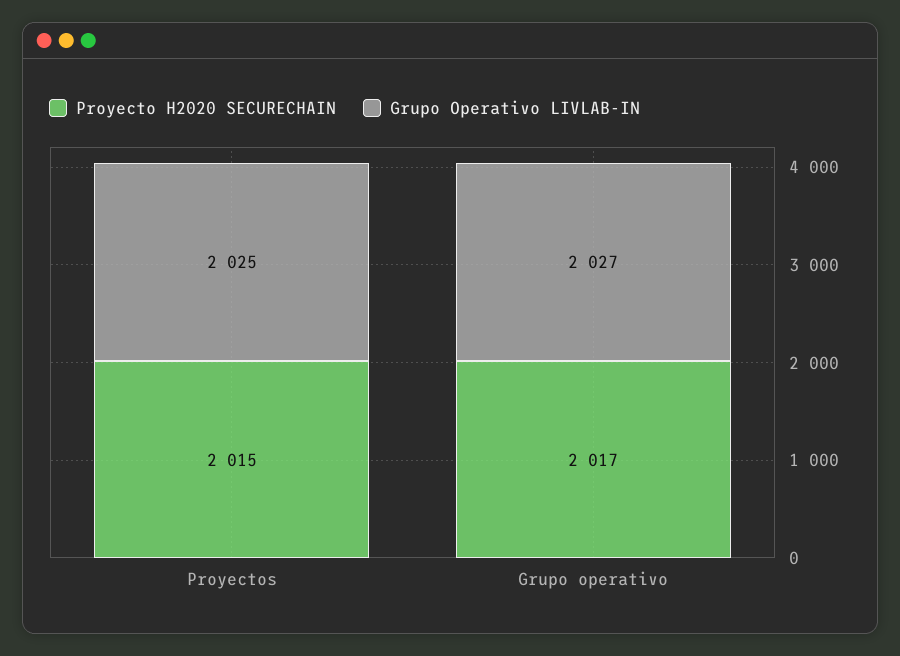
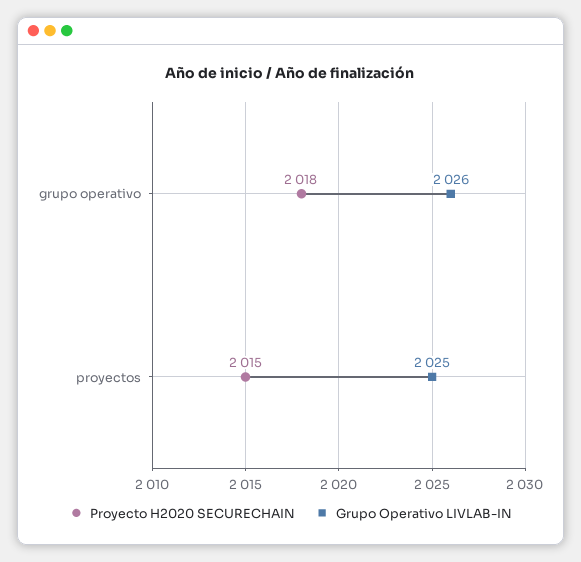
Proyecto H2020 SECURECHAIN, Grupo operativo: 2017 -> 2018
Grupo Operativo LIVLAB-IN, Grupo operativo: 2027 -> 2026

